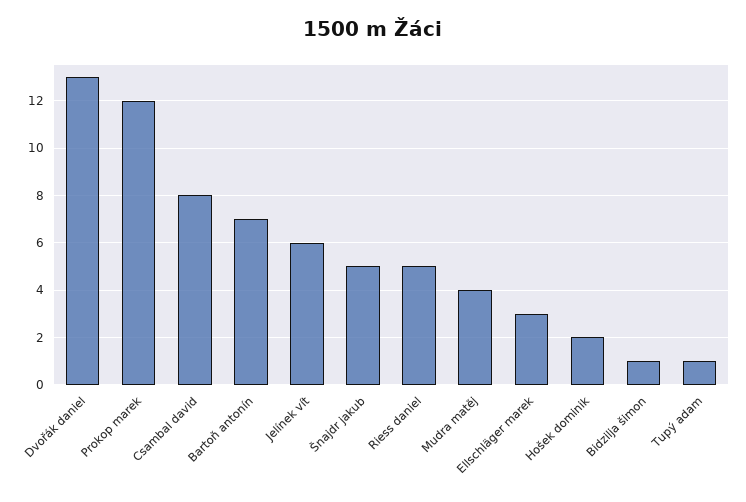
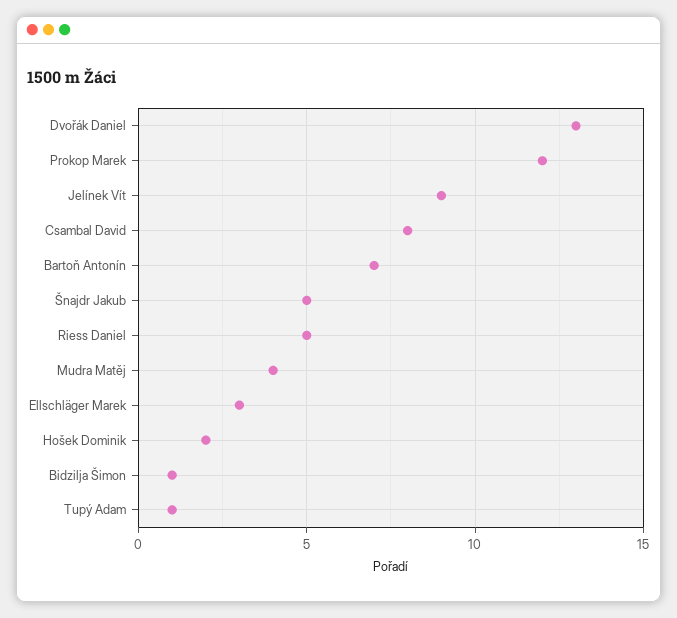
Jelínek vít: 6 -> 9

